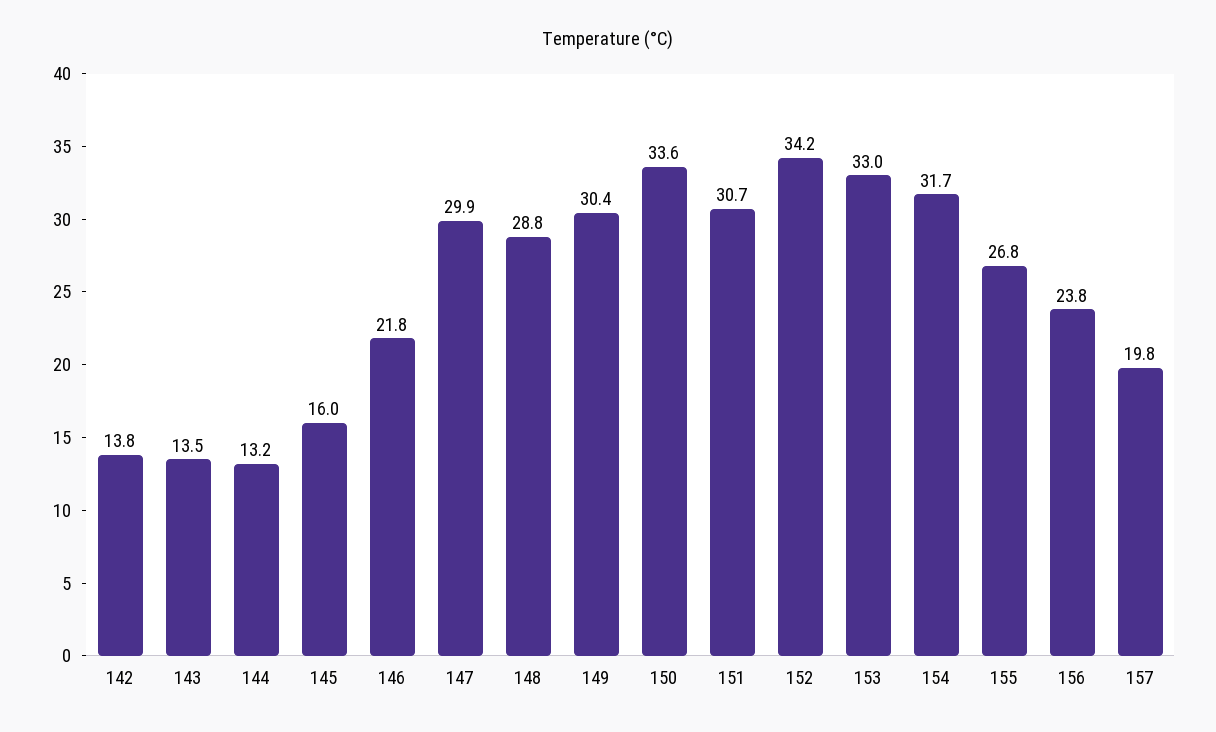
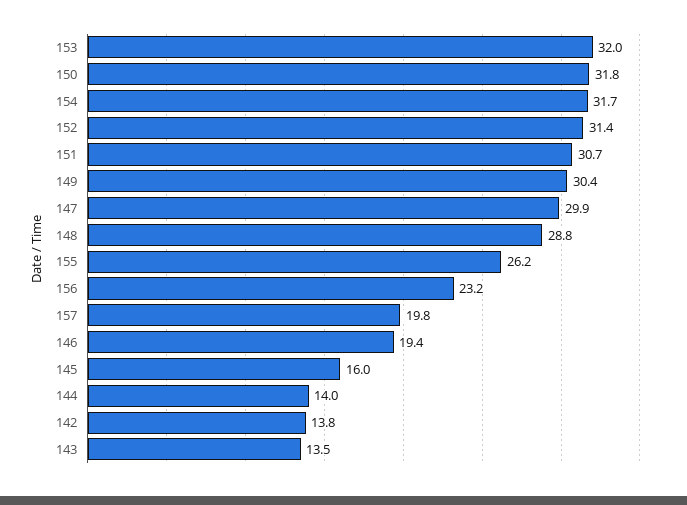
144: 13.2 -> 14
146: 21.8 -> 19.4
150: 33.6 -> 31.8
152: 34.2 -> 31.4
153: 33 -> 32
155: 26.8 -> 26.2
156: 23.8 -> 23.2

